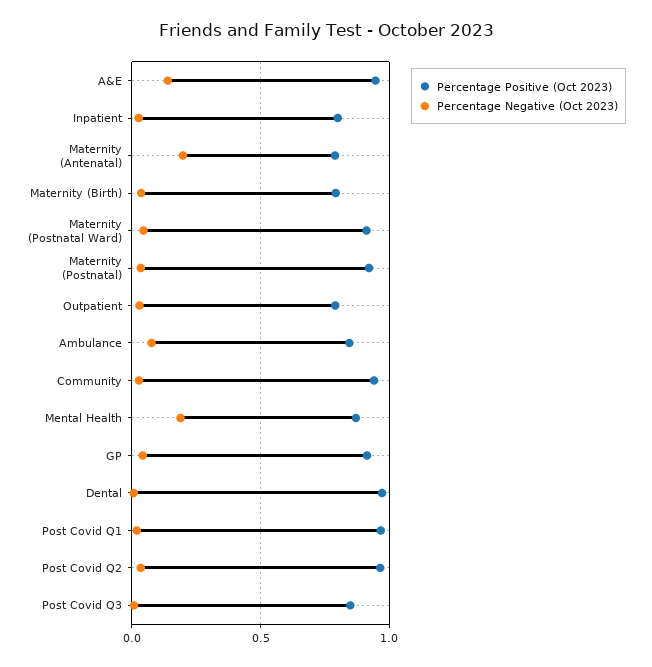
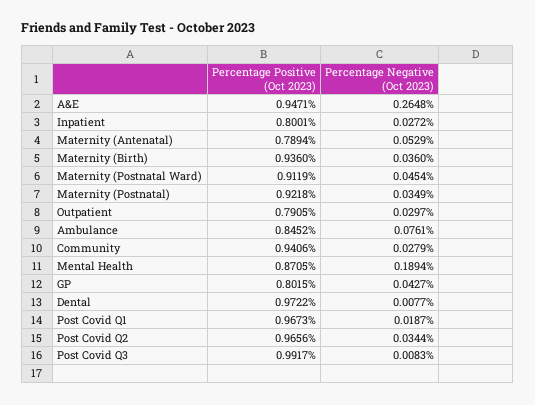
Percentage Negative (Oct 2023), A&E: 0.15 -> 0.2648
Percentage Negative (Oct 2023), Maternity (Antenatal): 0.2 -> 0.0529
Percentage Positive (Oct 2023), Maternity (Birth): 0.8 -> 0.936
Percentage Positive (Oct 2023), GP: 0.9 -> 0.8015
Percentage Positive (Oct 2023), Post Covid Q3: 0.85 -> 0.9917

